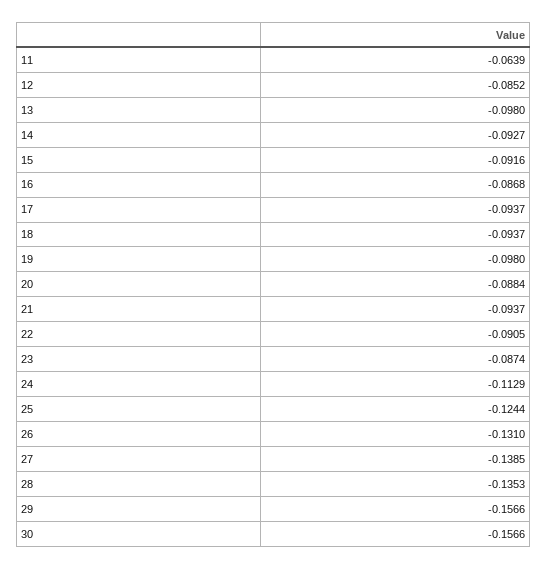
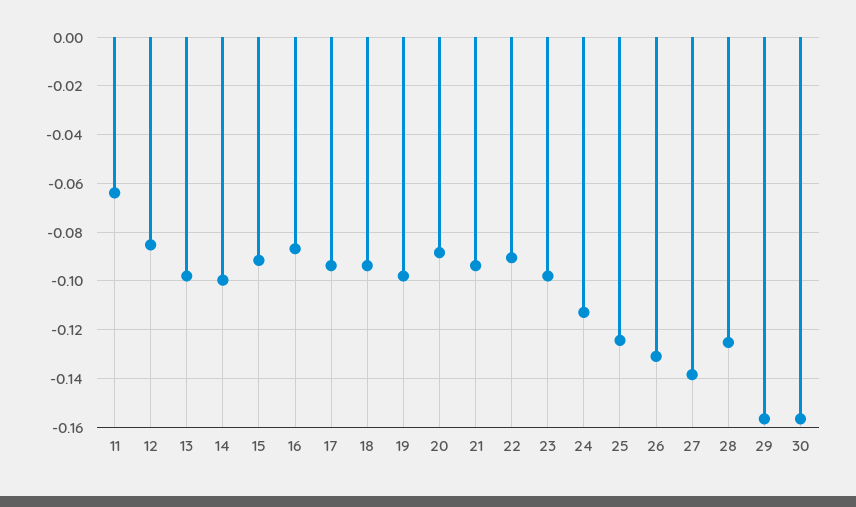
14: -0.0927 -> -0.1
23: -0.0874 -> -0.0975
28: -0.1353 -> -0.125

